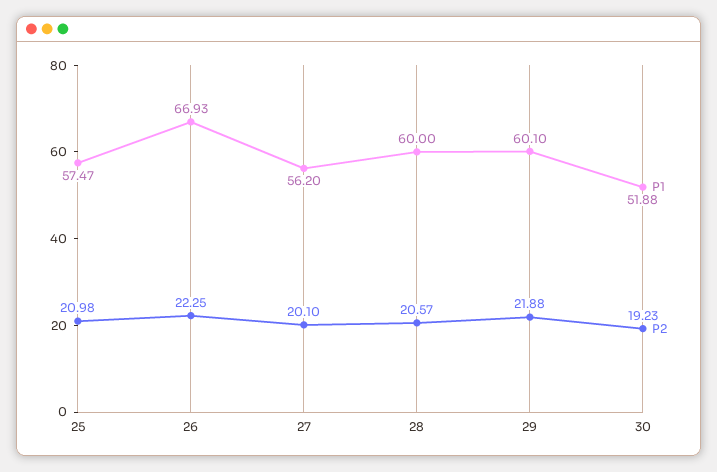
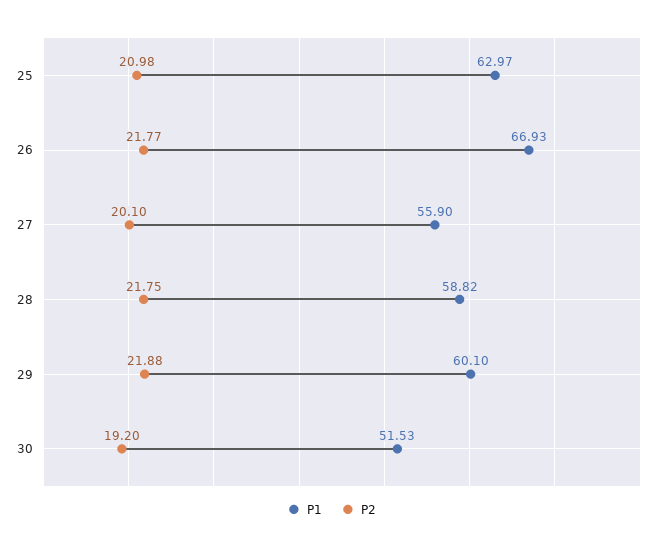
P1, 25: 57.47 -> 62.97
P2, 26: 22.25 -> 21.77
P1, 27: 56.2 -> 55.9
P1, 28: 60 -> 58.82
P2, 28: 20.57 -> 21.75
P1, 30: 51.88 -> 51.53
P2, 30: 19.23 -> 19.2

